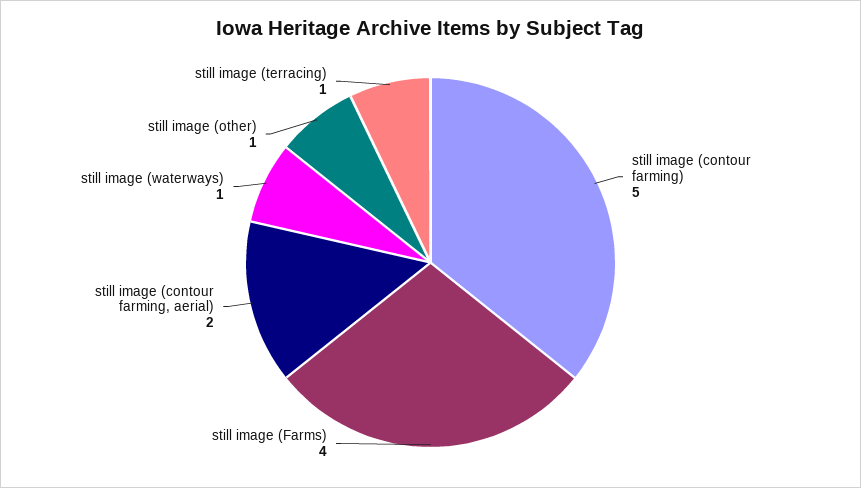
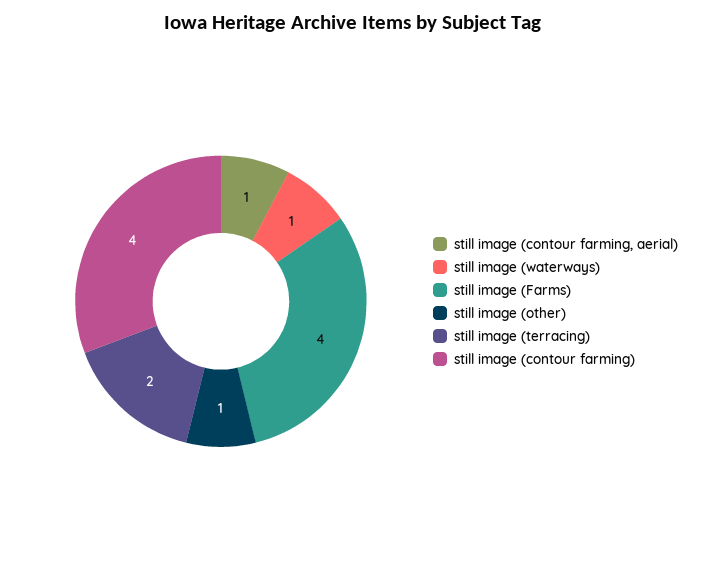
still image (contour farming): 5 -> 4
still image (contour farming, aerial): 2 -> 1
still image (terracing): 1 -> 2

